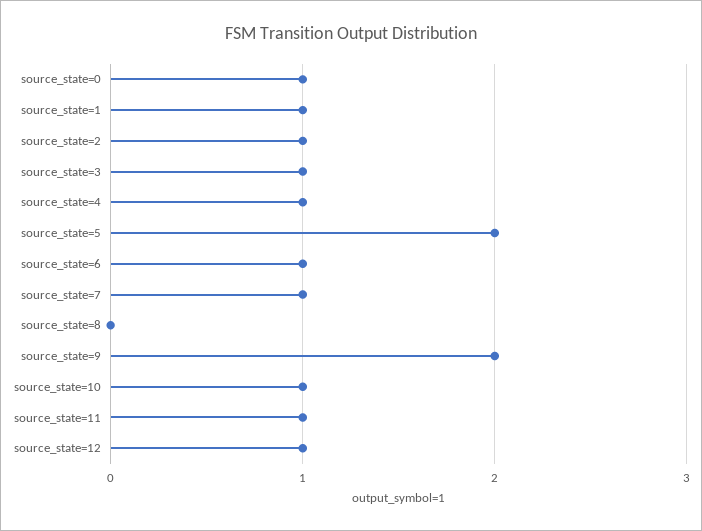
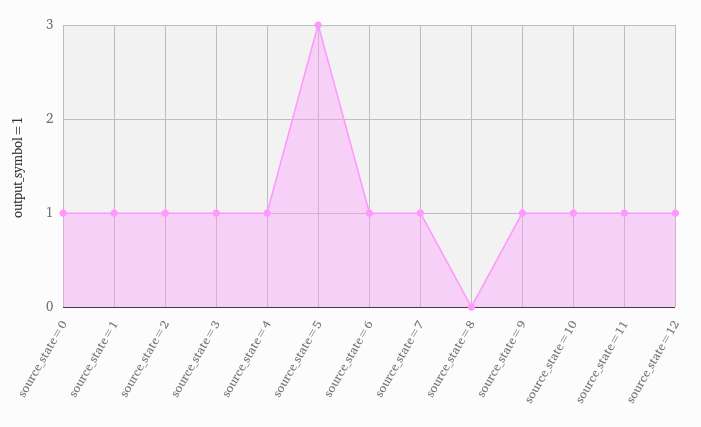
source_state=5: 2 -> 3
source_state=9: 2 -> 1

